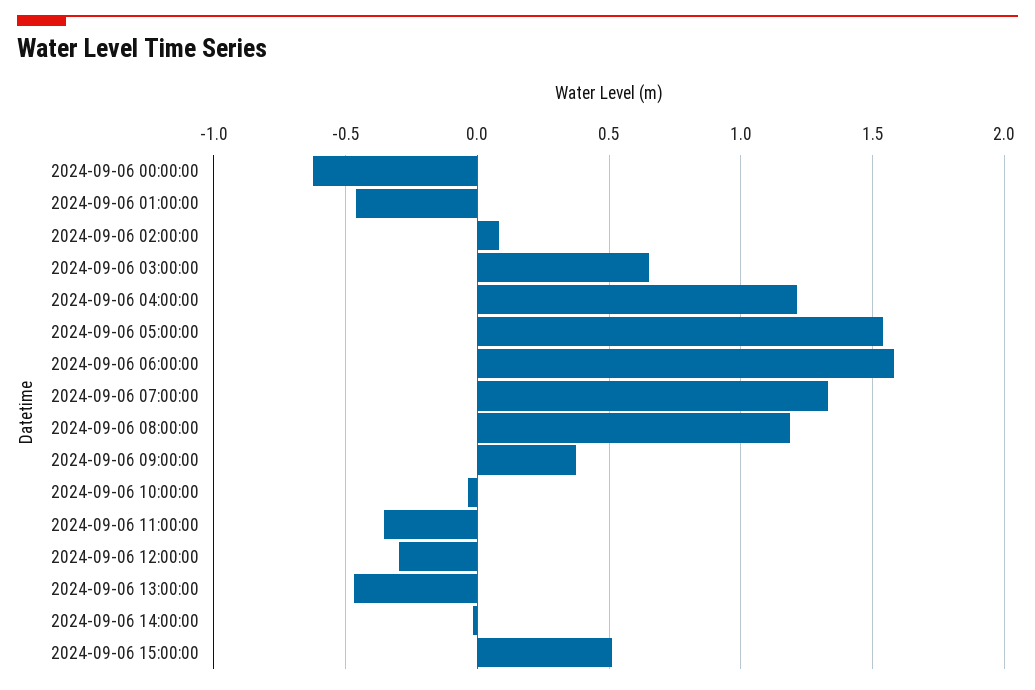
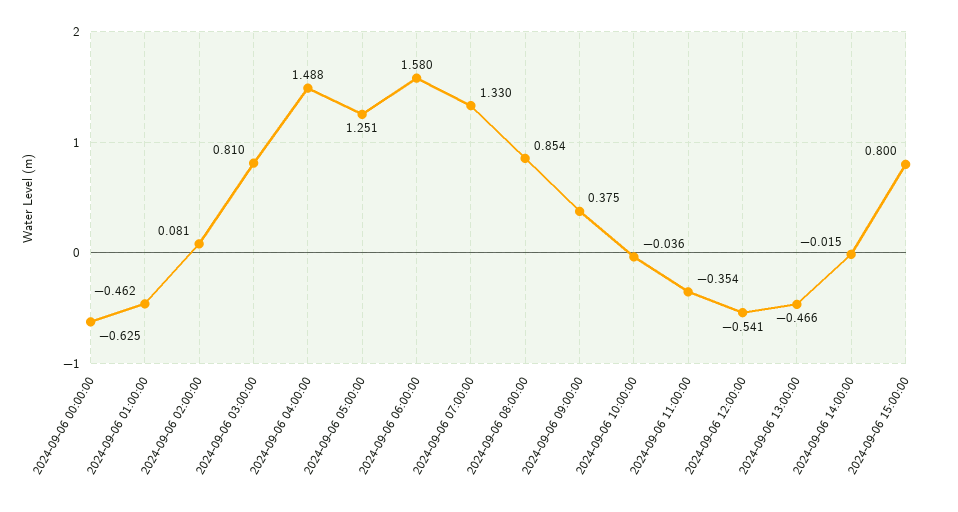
2024-09-06 03:00:00: 0.65 -> 0.81
2024-09-06 04:00:00: 1.2 -> 1.488
2024-09-06 05:00:00: 1.55 -> 1.251
2024-09-06 08:00:00: 1.2 -> 0.854
2024-09-06 12:00:00: -0.3 -> -0.541
2024-09-06 15:00:00: 0.5 -> 0.8

